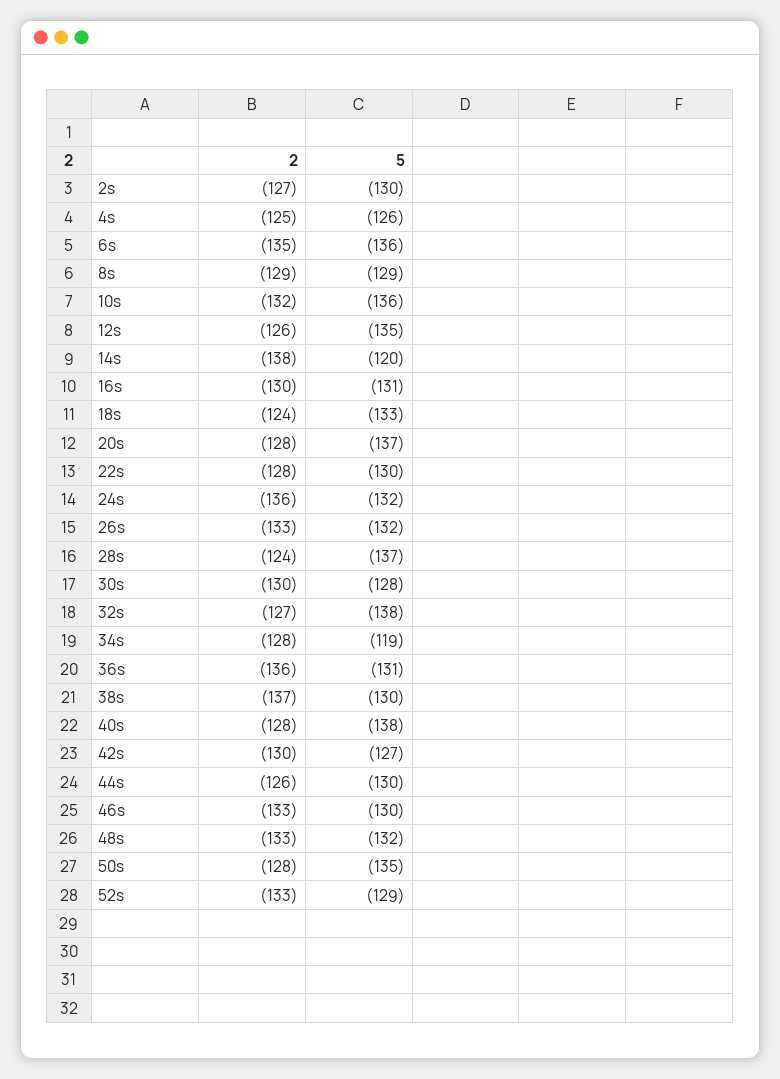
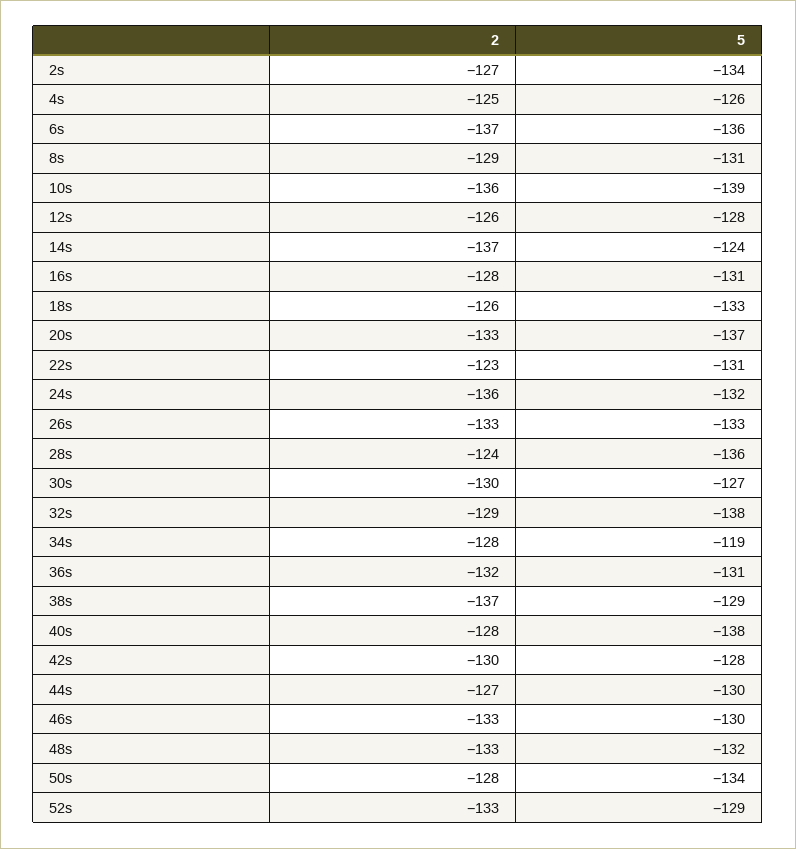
5, 2s: -130 -> -134
2, 6s: -135 -> -137
5, 8s: -129 -> -131
2, 10s: -132 -> -136
5, 10s: -136 -> -139
5, 12s: -135 -> -128
2, 14s: -138 -> -137
5, 14s: -120 -> -124
2, 16s: -130 -> -128
2, 18s: -124 -> -126
2, 20s: -128 -> -133
2, 22s: -128 -> -123
5, 22s: -130 -> -131
5, 26s: -132 -> -133
5, 28s: -137 -> -136
5, 30s: -128 -> -127
2, 32s: -127 -> -129
2, 36s: -136 -> -132
5, 38s: -130 -> -129
5, 42s: -127 -> -128
2, 44s: -126 -> -127
5, 50s: -135 -> -134

